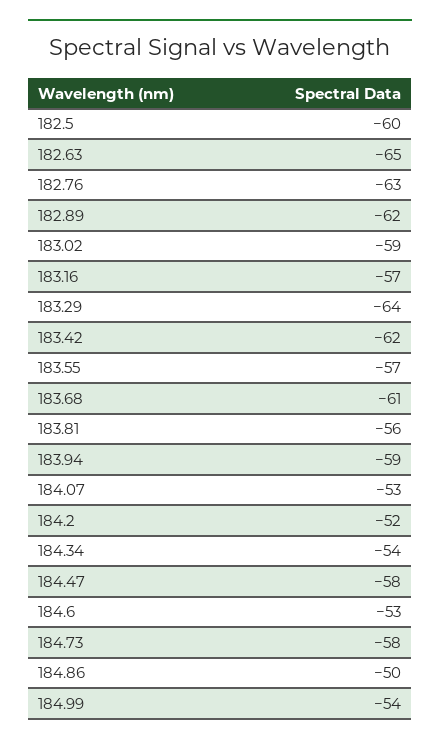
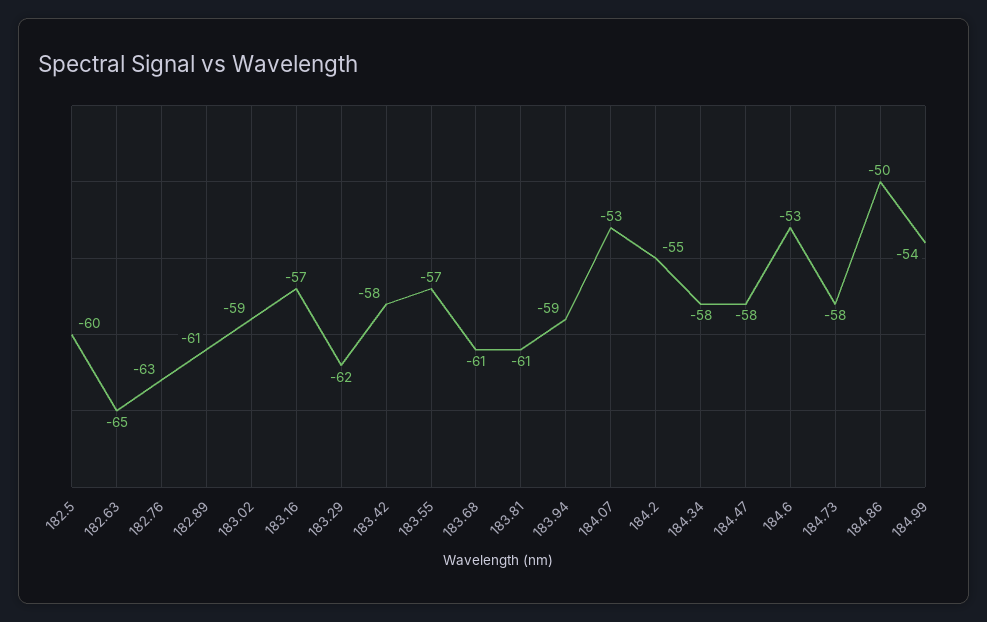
182.89: -62 -> -61
183.29: -64 -> -62
183.42: -62 -> -58
183.81: -56 -> -61
184.2: -52 -> -55
184.34: -54 -> -58

